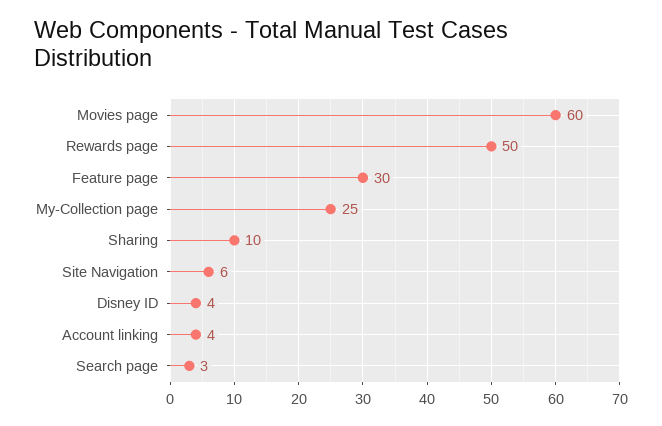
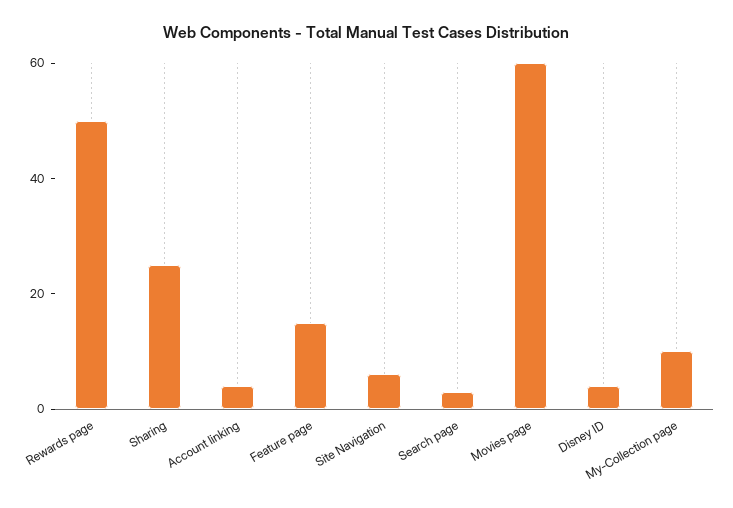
Feature page: 30 -> 15
My-Collection page: 25 -> 10
Sharing: 10 -> 25

